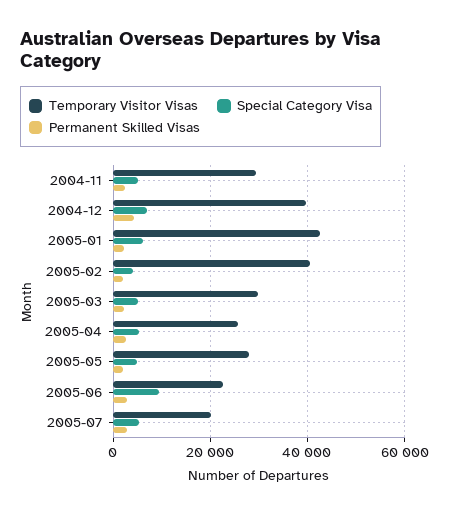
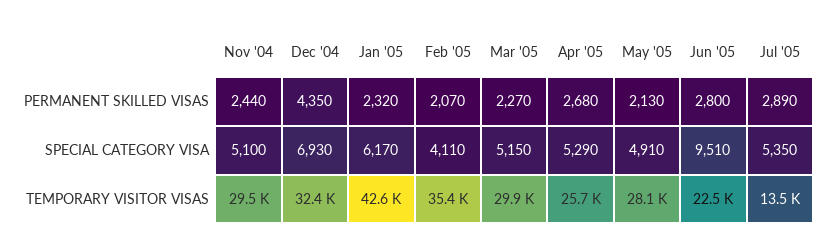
Temporary Visitor Visas, 2004-12: 40000 -> 32400
Temporary Visitor Visas, 2005-02: 40000 -> 35400
Temporary Visitor Visas, 2005-07: 20000 -> 13500

